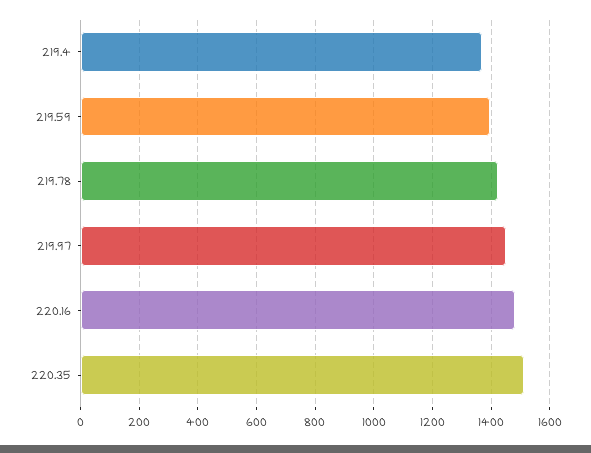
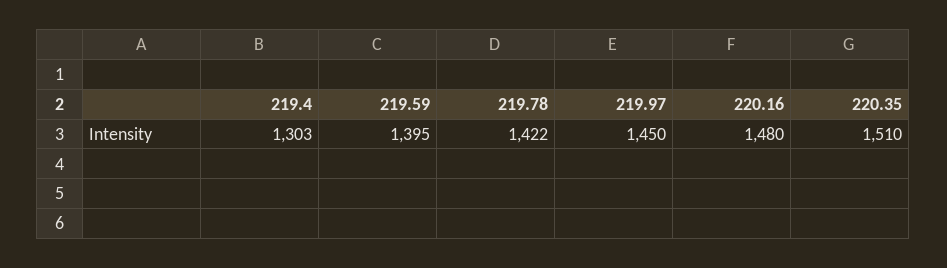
219.4: 1375 -> 1303

